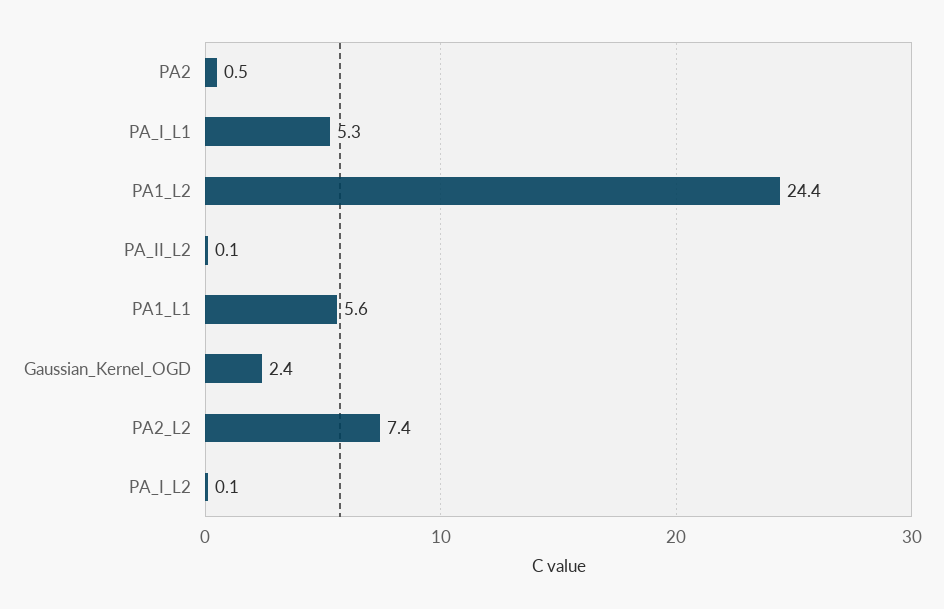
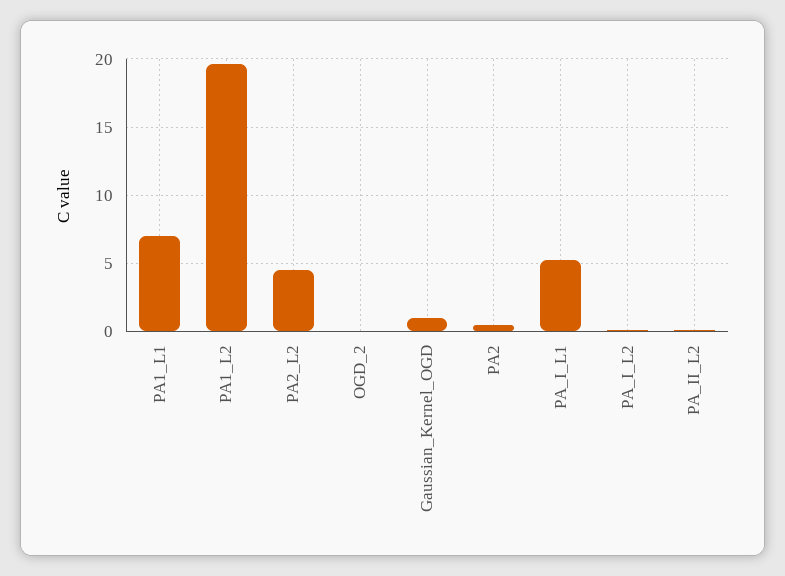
PA1_L2: 24.4 -> 19.5
PA1_L1: 5.6 -> 7
Gaussian_Kernel_OGD: 2.4 -> 1
PA2_L2: 7.4 -> 4.5
OGD_2: none -> 0

